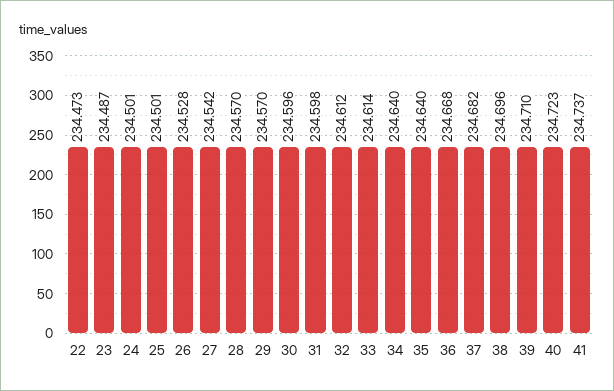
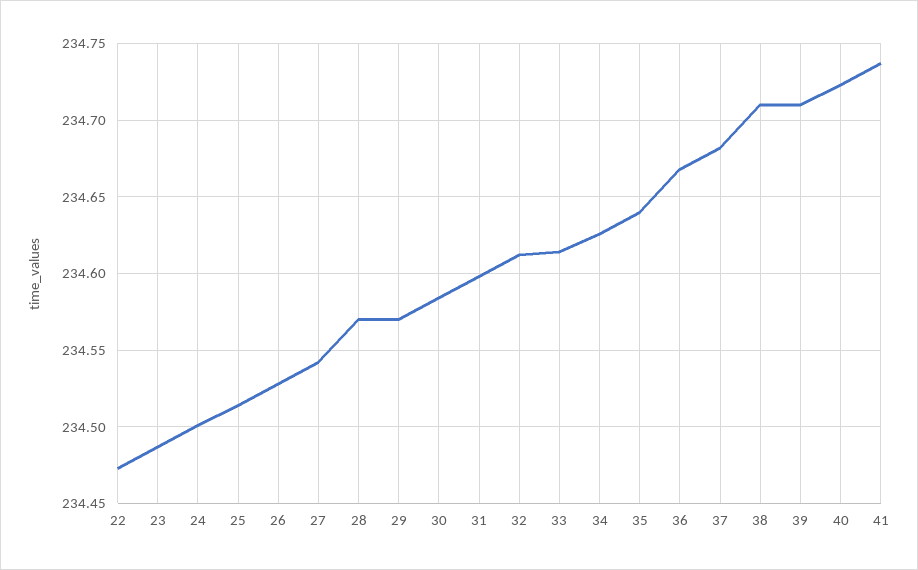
25: 234.501 -> 234.515
30: 234.596 -> 234.585
34: 234.64 -> 234.625
38: 234.696 -> 234.71

